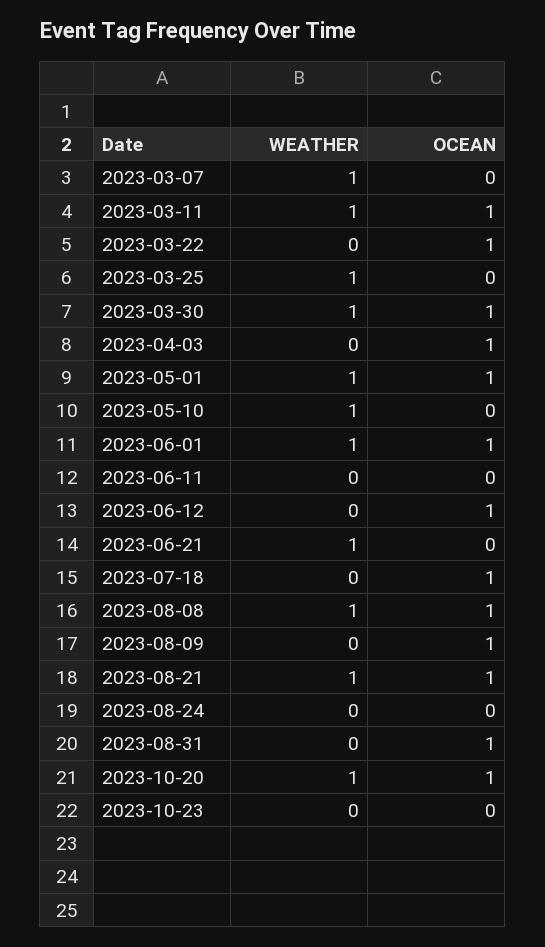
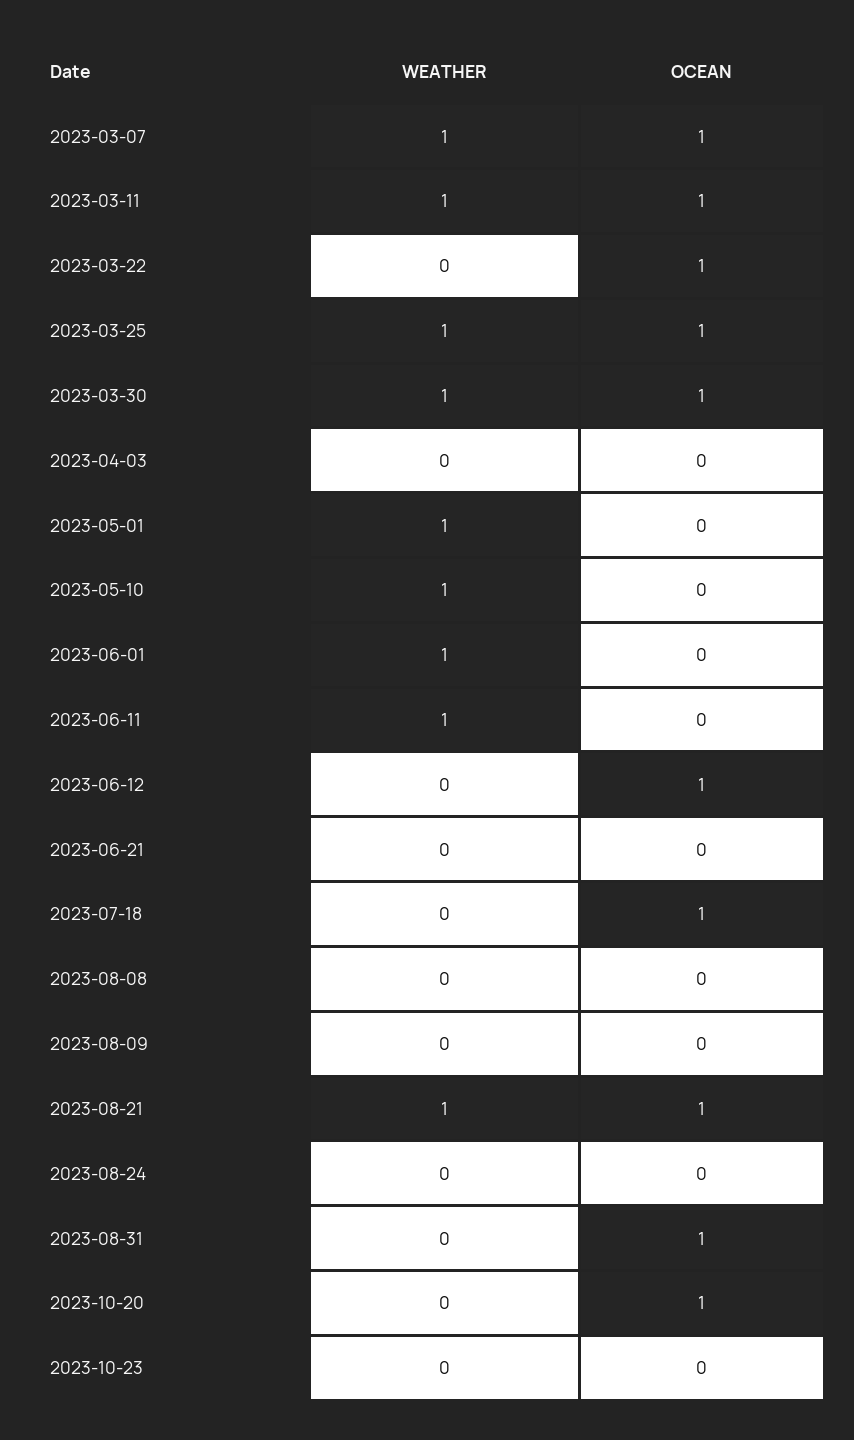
OCEAN, 2023-03-07: 0 -> 1
OCEAN, 2023-03-25: 0 -> 1
OCEAN, 2023-04-03: 1 -> 0
OCEAN, 2023-05-01: 1 -> 0
OCEAN, 2023-06-01: 1 -> 0
WEATHER, 2023-06-11: 0 -> 1
WEATHER, 2023-06-21: 1 -> 0
WEATHER, 2023-08-08: 1 -> 0
OCEAN, 2023-08-08: 1 -> 0
OCEAN, 2023-08-09: 1 -> 0
WEATHER, 2023-10-20: 1 -> 0

